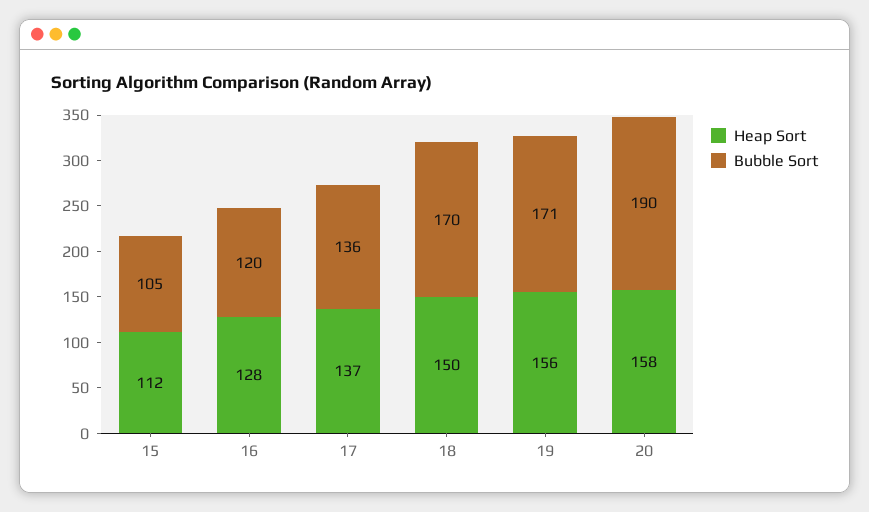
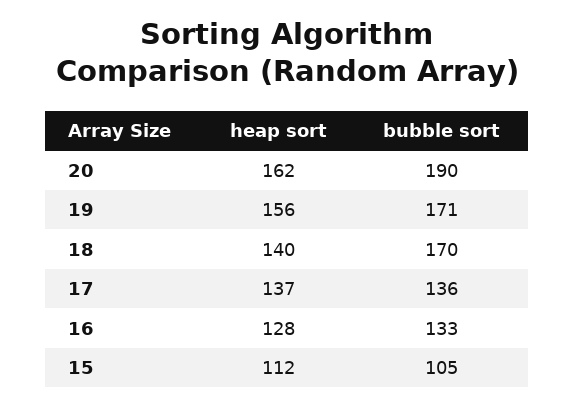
Bubble Sort, 16: 120 -> 133
Heap Sort, 18: 150 -> 140
Heap Sort, 20: 158 -> 162

